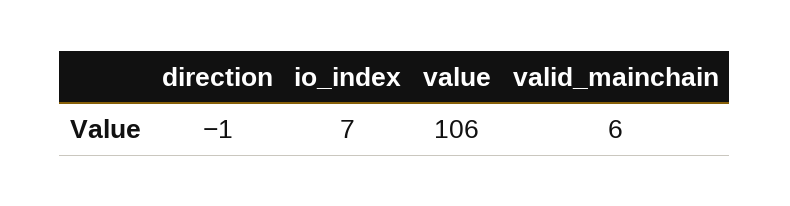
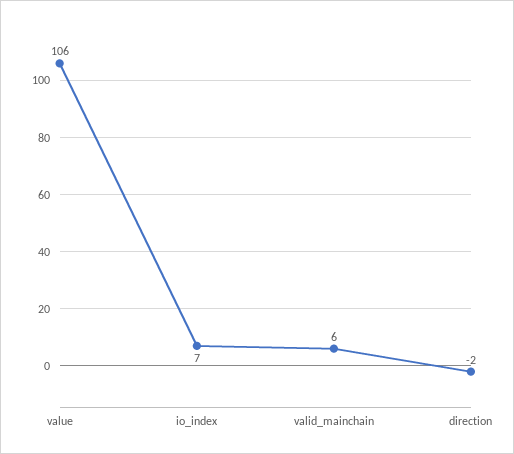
direction: -1 -> -2

